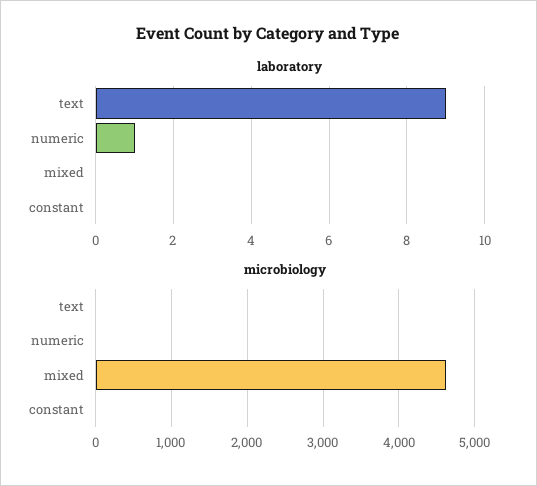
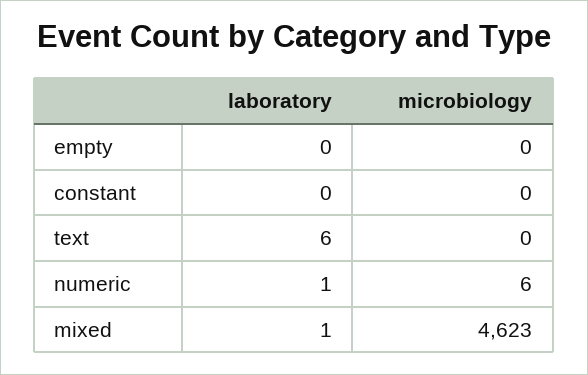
laboratory, text: 9 -> 6
laboratory, mixed: 0 -> 1
laboratory, empty: none -> 0
microbiology, empty: none -> 0

